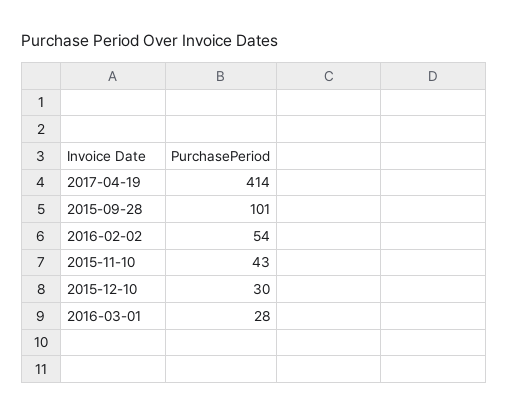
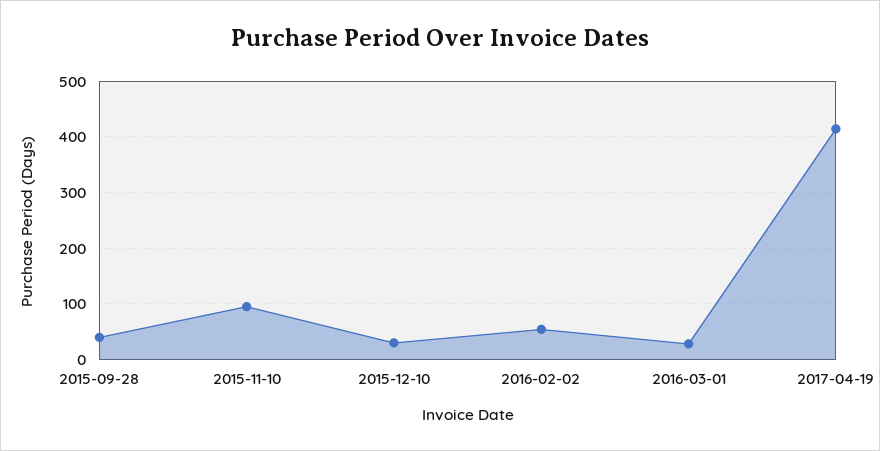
2015-09-28: 101 -> 40
2015-11-10: 43 -> 100

